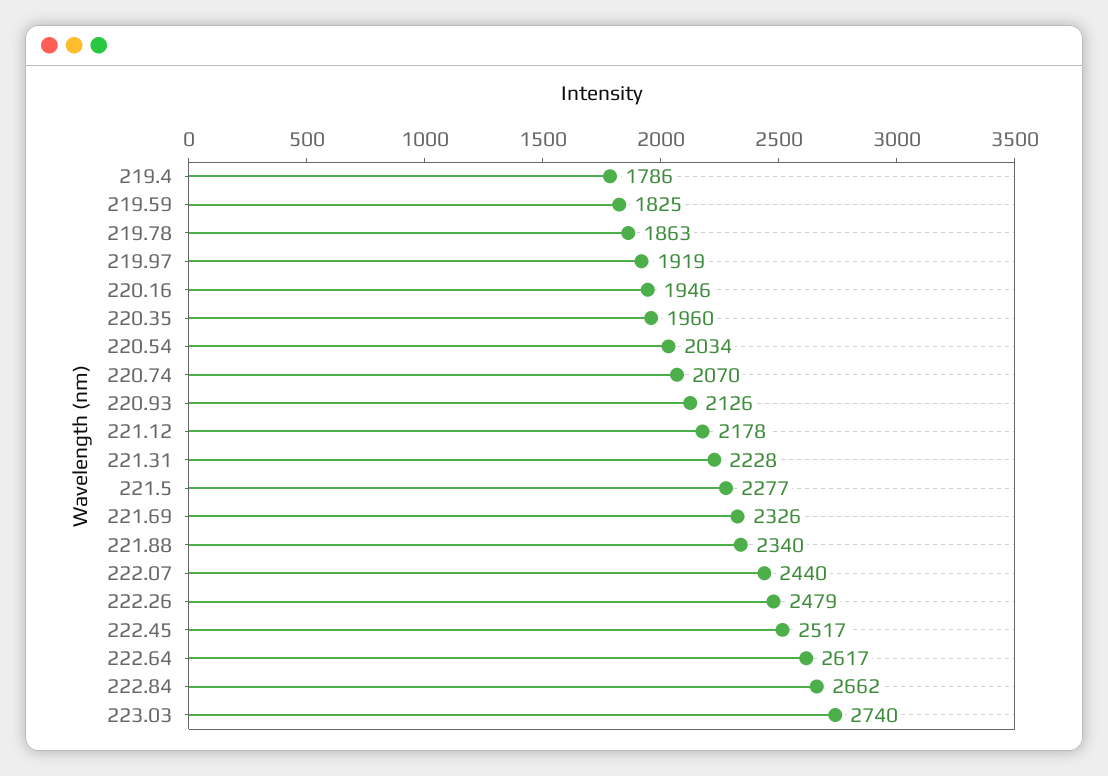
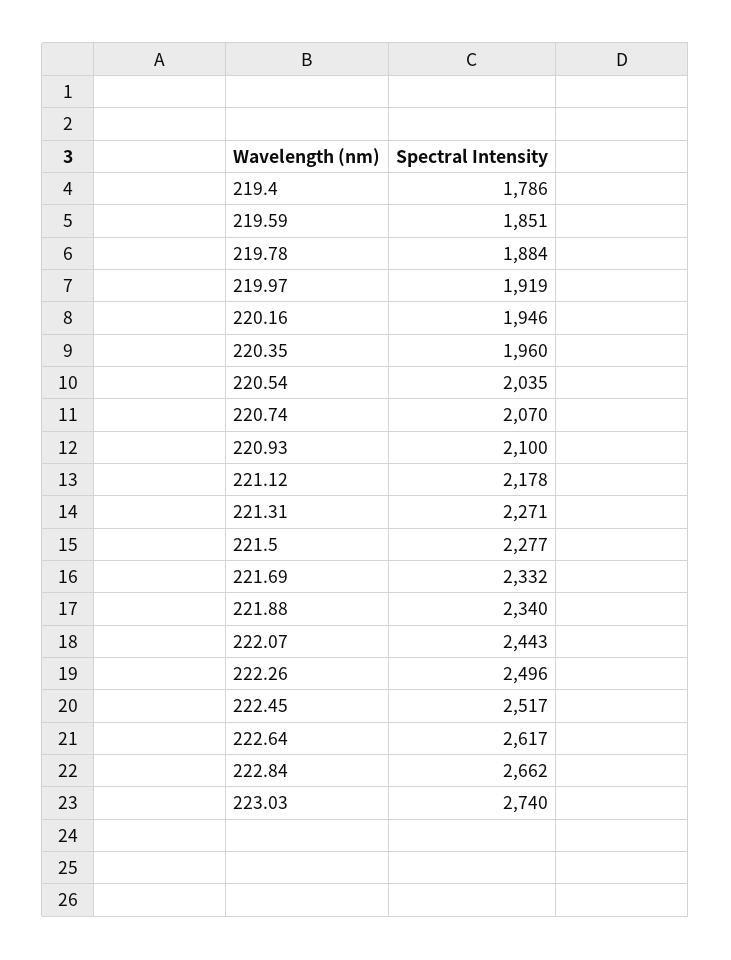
219.59: 1825 -> 1851
219.78: 1863 -> 1884
220.54: 2034 -> 2035
220.93: 2126 -> 2100
221.31: 2228 -> 2271
221.69: 2326 -> 2332
222.07: 2440 -> 2443
222.26: 2479 -> 2496

